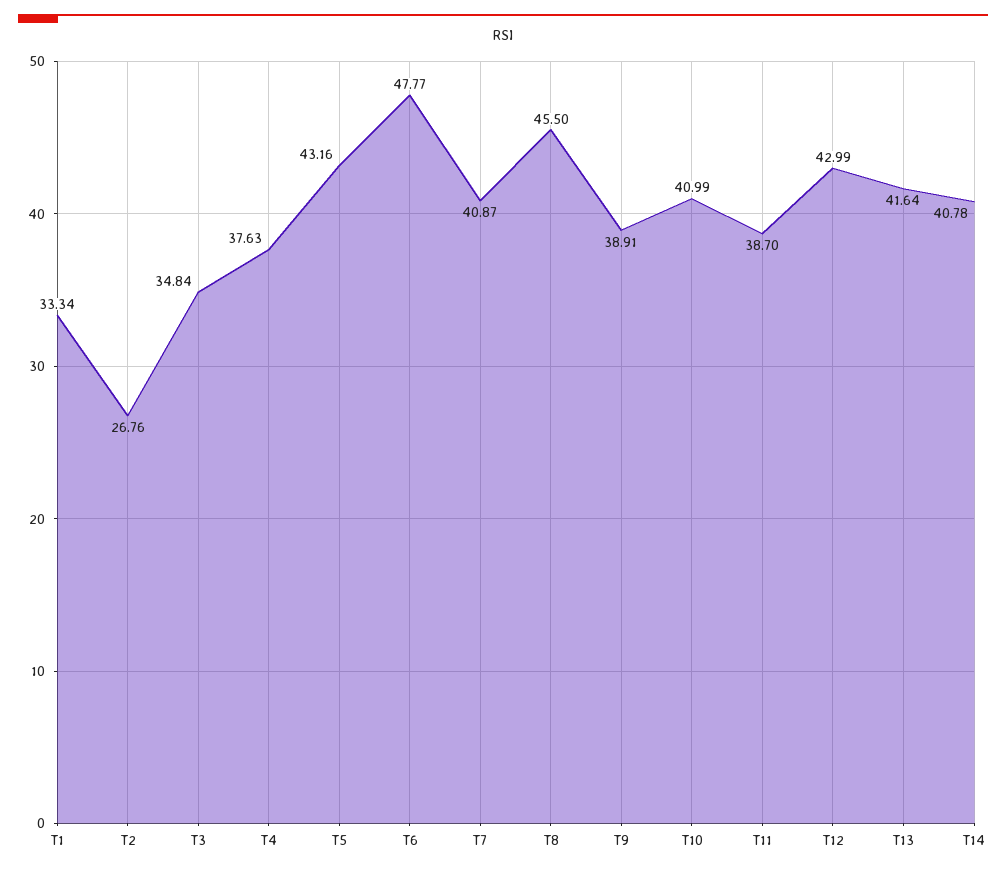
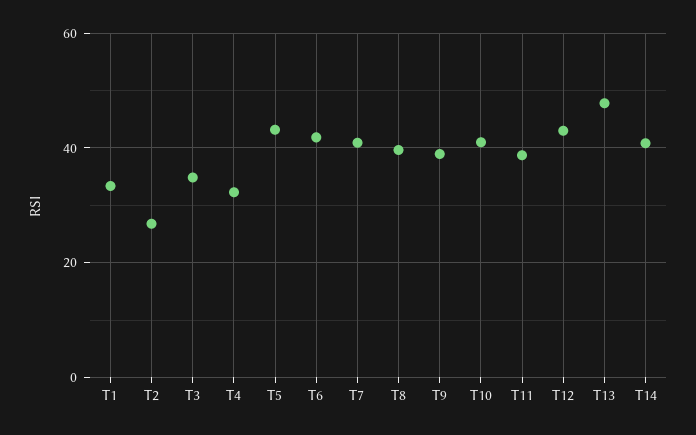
T4: 37.63 -> 32
T6: 47.77 -> 42
T8: 45.5 -> 40
T13: 41.64 -> 48

